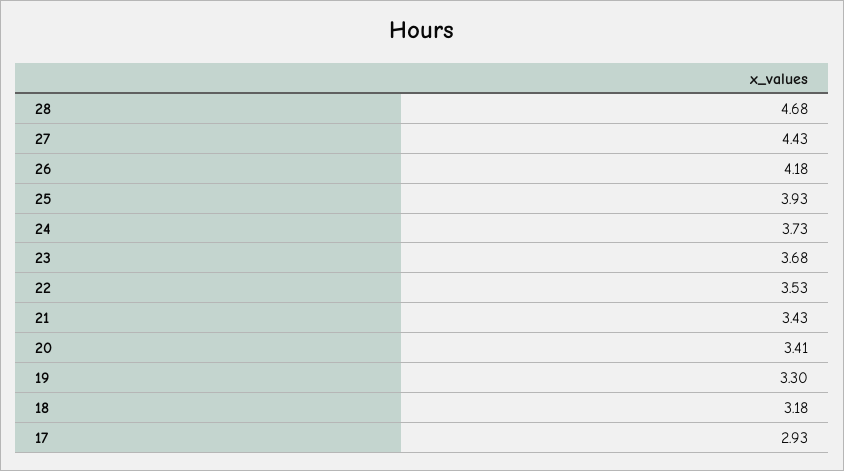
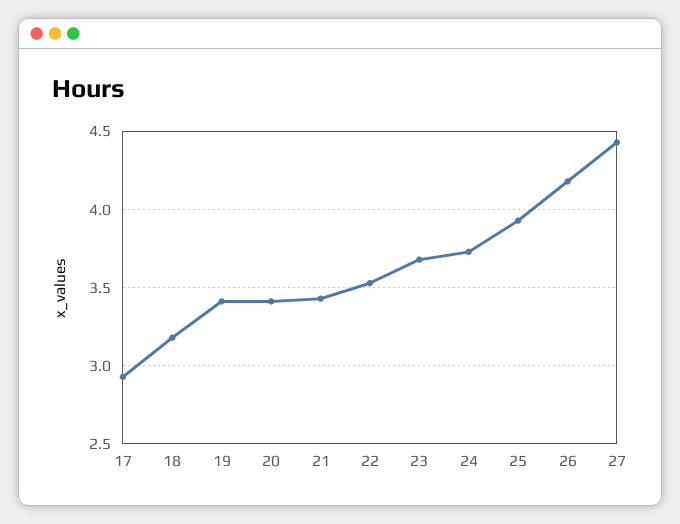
28: 4.68 -> none
19: 3.3 -> 3.4

